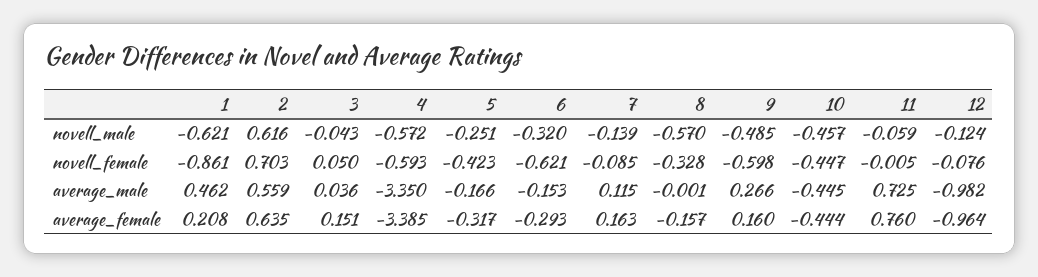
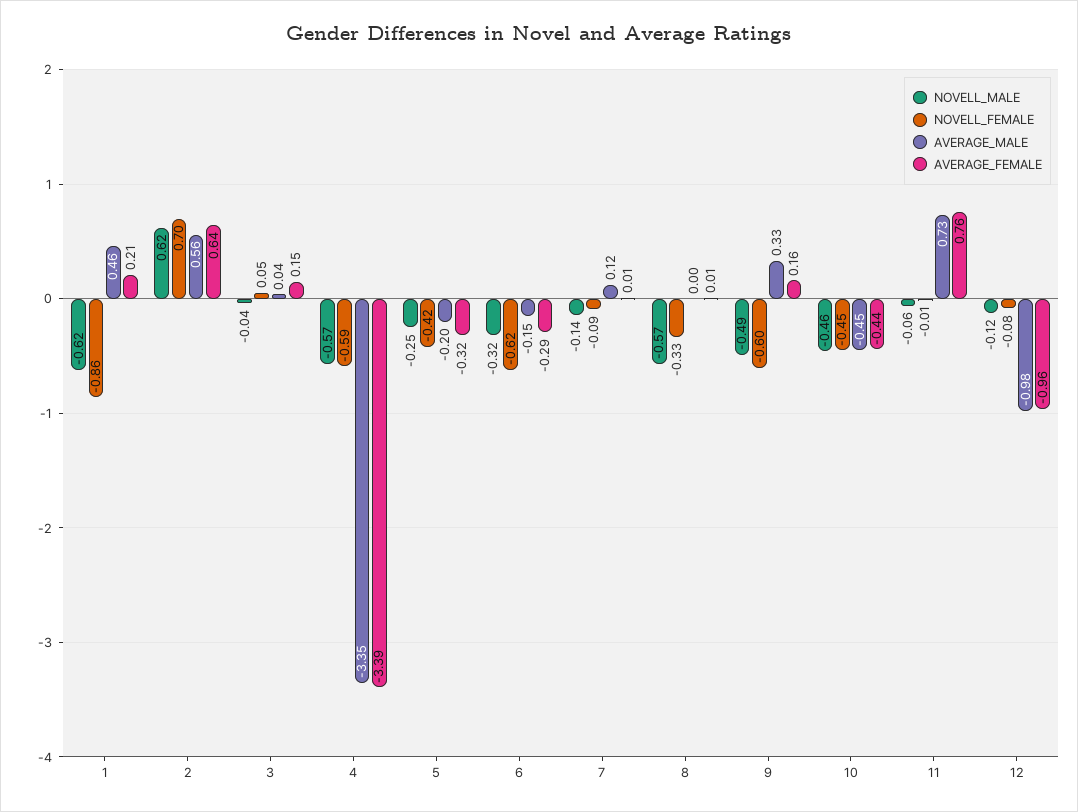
average_male, 5: -0.166 -> -0.2
average_male, 9: 0.266 -> 0.33
average_female, 7: 0.163 -> 0.01
average_female, 8: -0.157 -> 0.01

